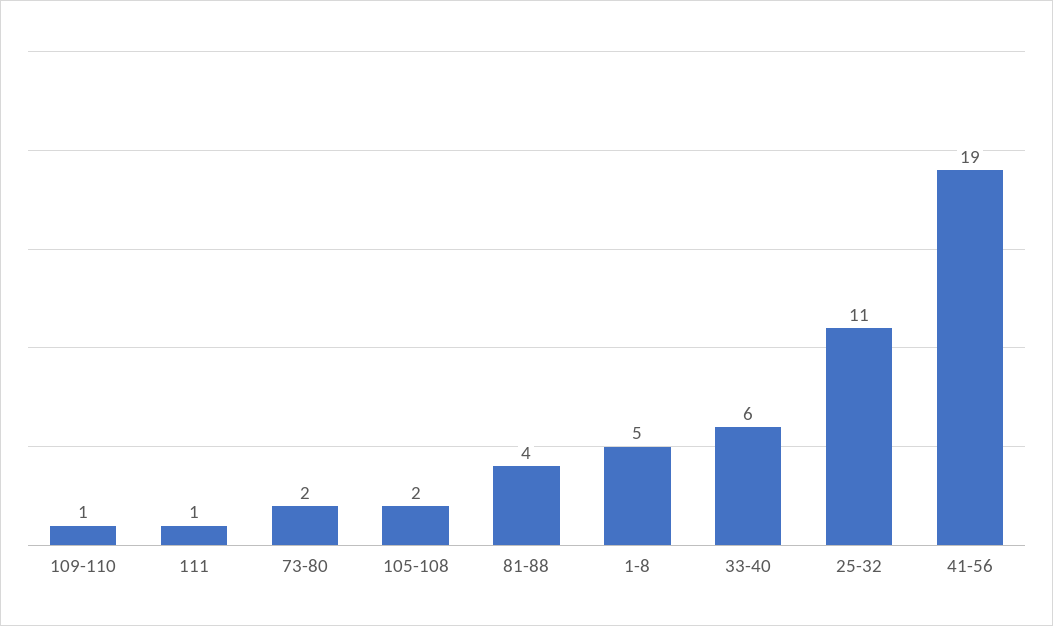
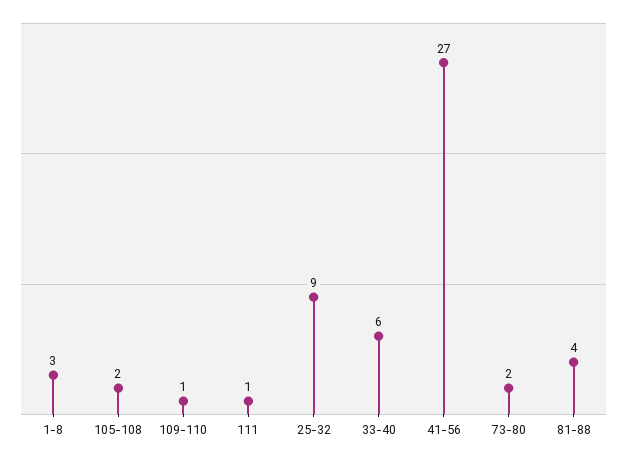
1-8: 5 -> 3
25-32: 11 -> 9
41-56: 19 -> 27

